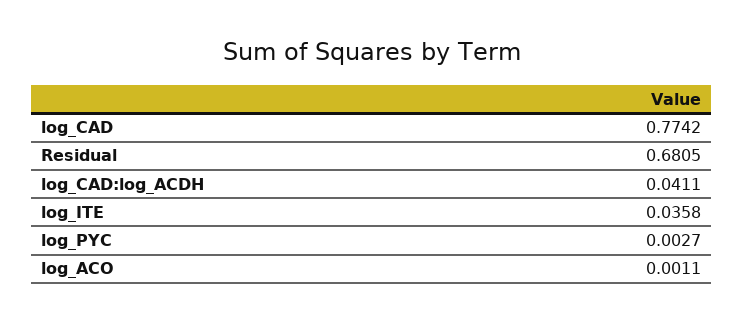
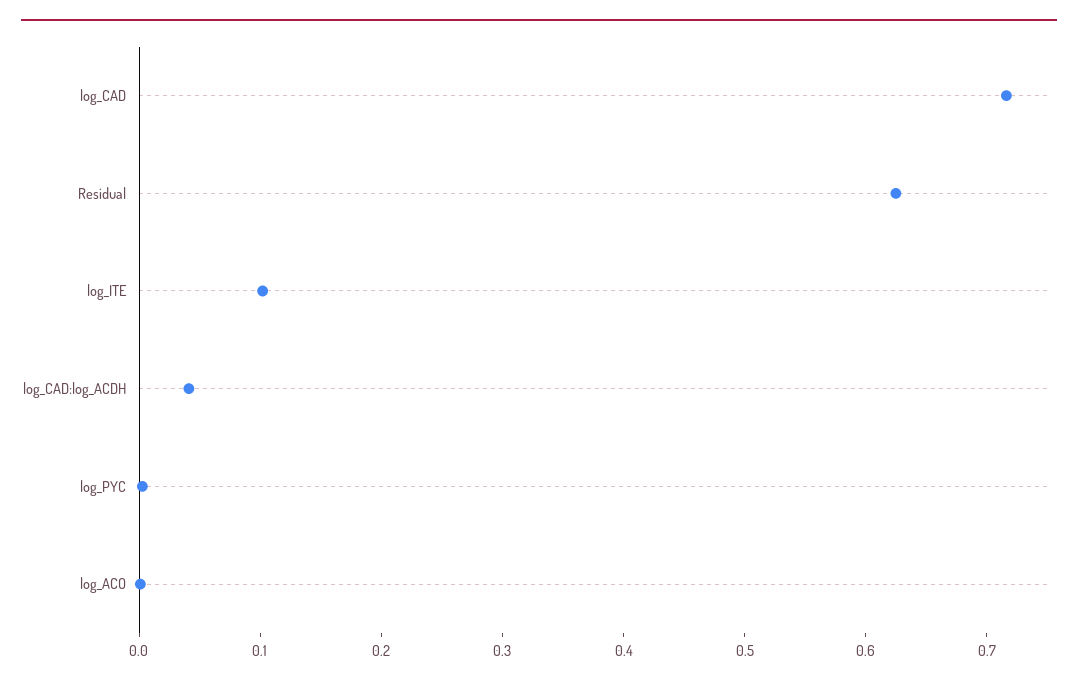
log_CAD: 0.7742 -> 0.72
Residual: 0.6805 -> 0.62
log_ITE: 0.0358 -> 0.1

